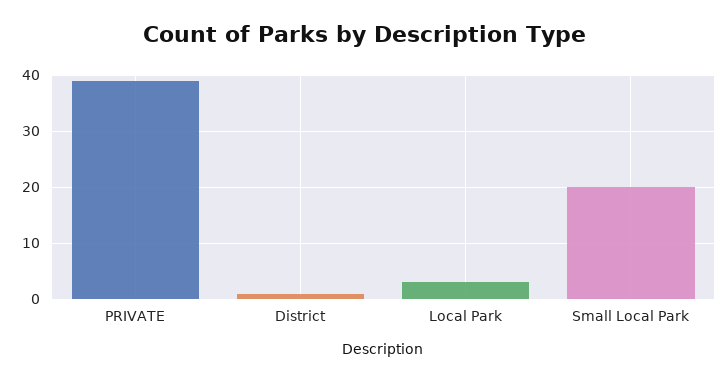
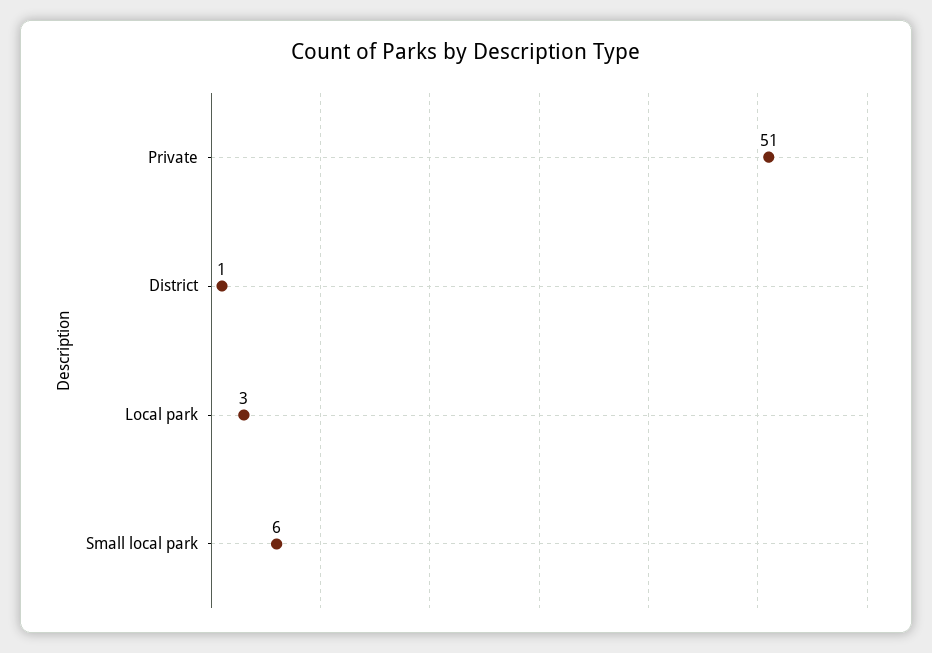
PRIVATE: 40 -> 51
Small Local Park: 20 -> 6

